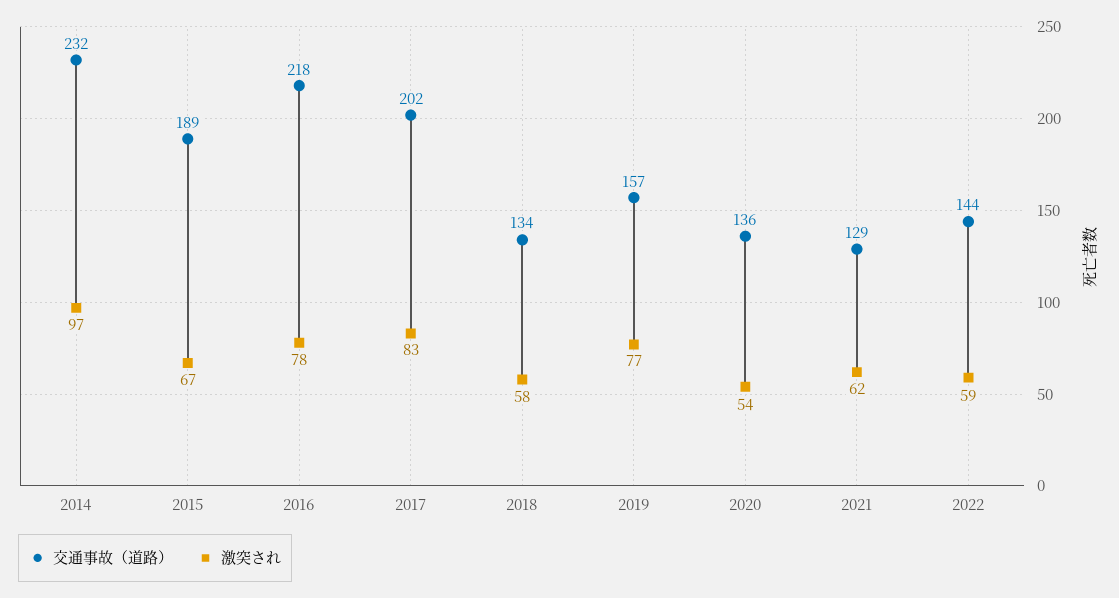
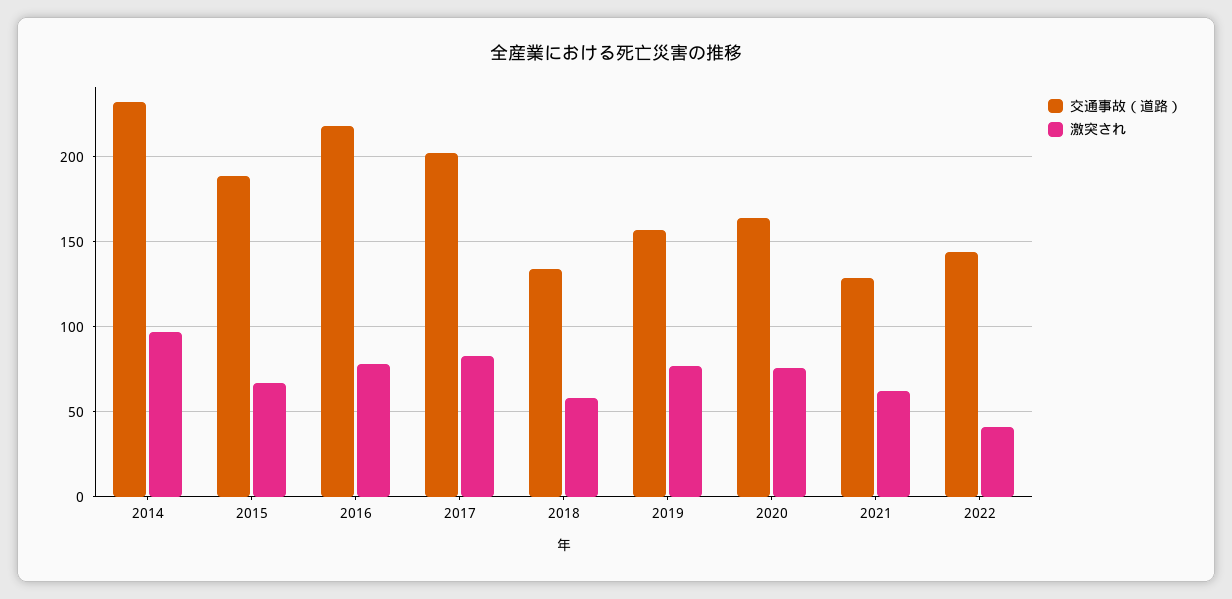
交通事故（道路）, 2020: 136 -> 165
激突され, 2020: 54 -> 75
激突され, 2022: 59 -> 40

